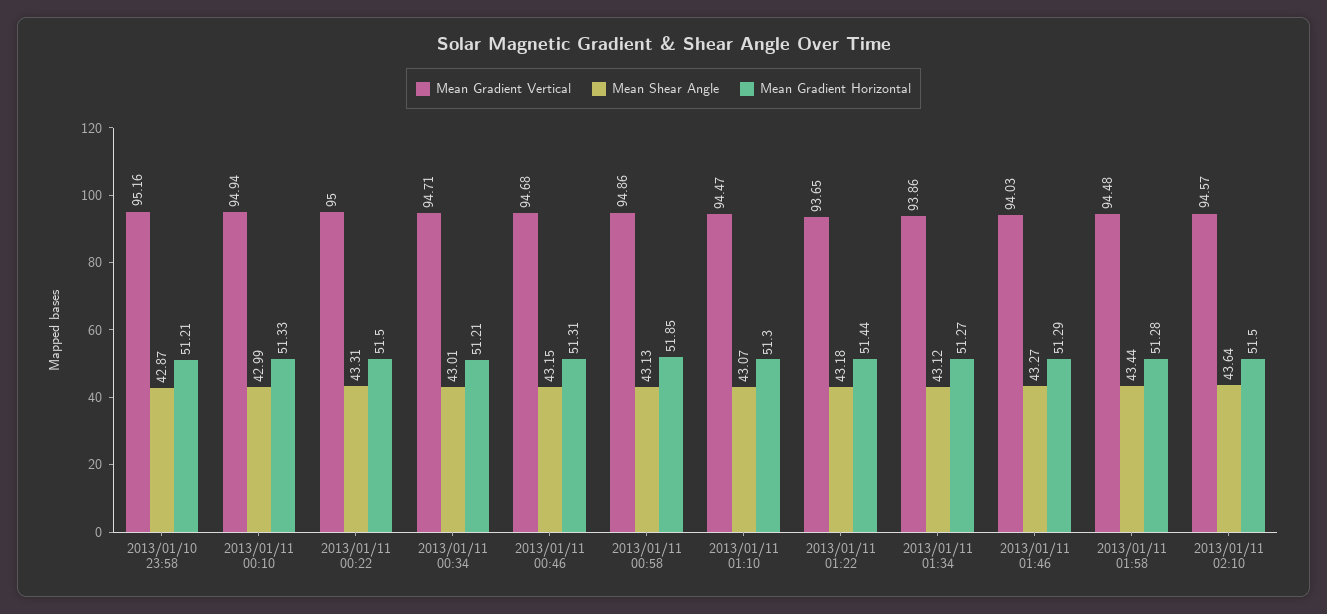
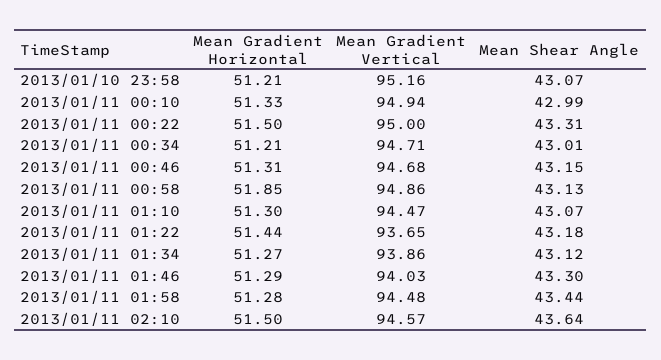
Mean Shear Angle, 2013/01/10 23:58: 42.87 -> 43.07
Mean Shear Angle, 2013/01/11 01:46: 43.27 -> 43.3

